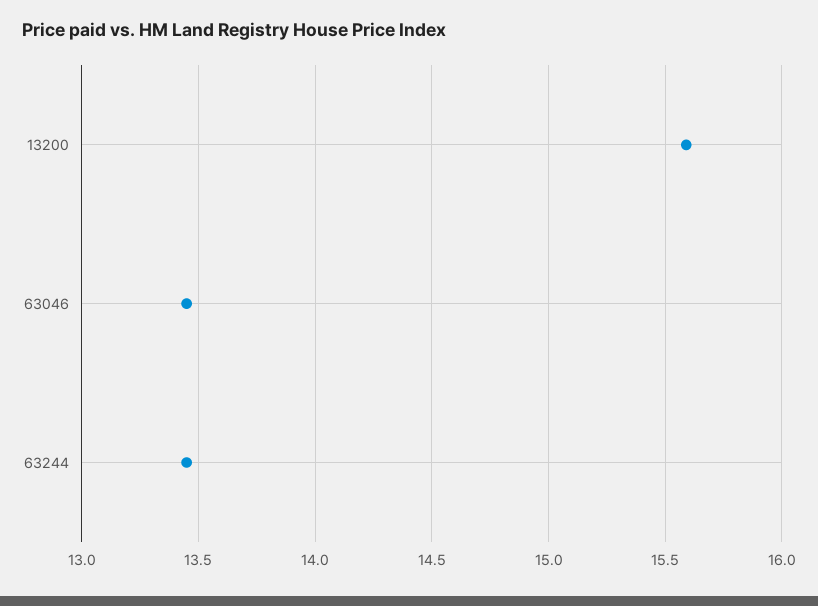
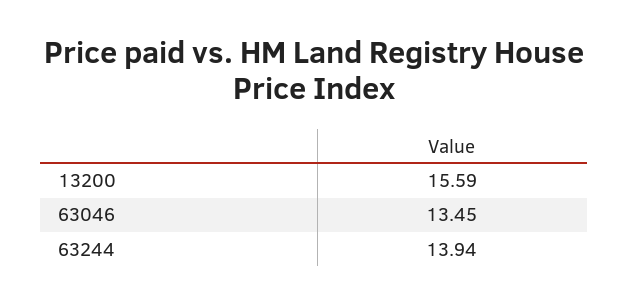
63244: 13.45 -> 13.94

